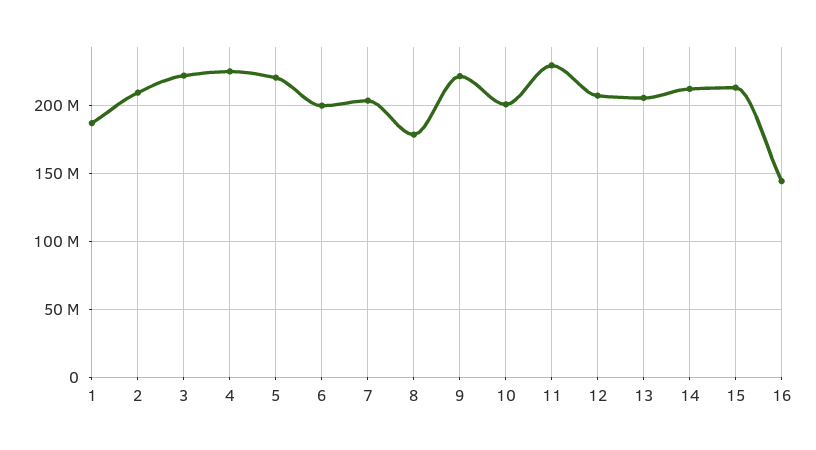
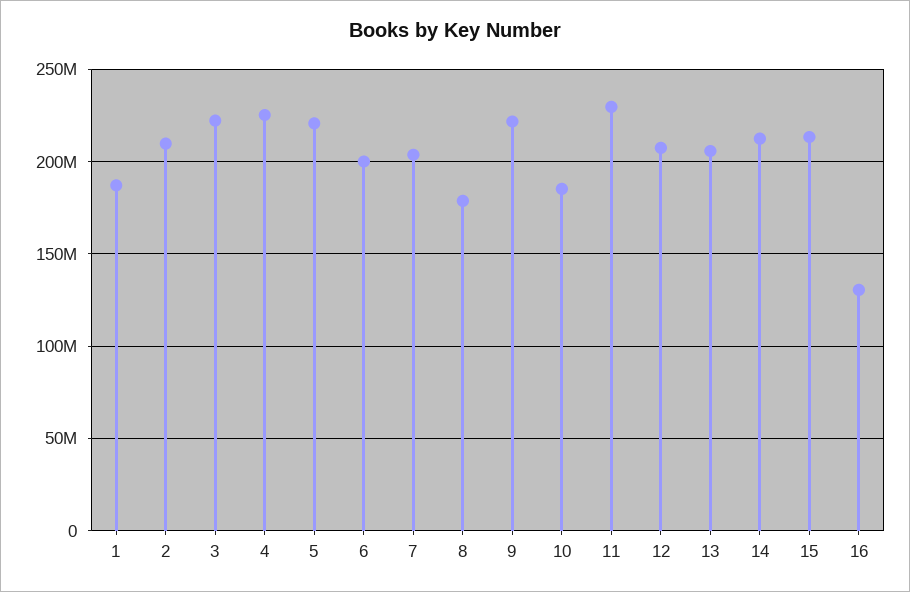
10: 200000000 -> 185000000
16: 145000000 -> 130000000

